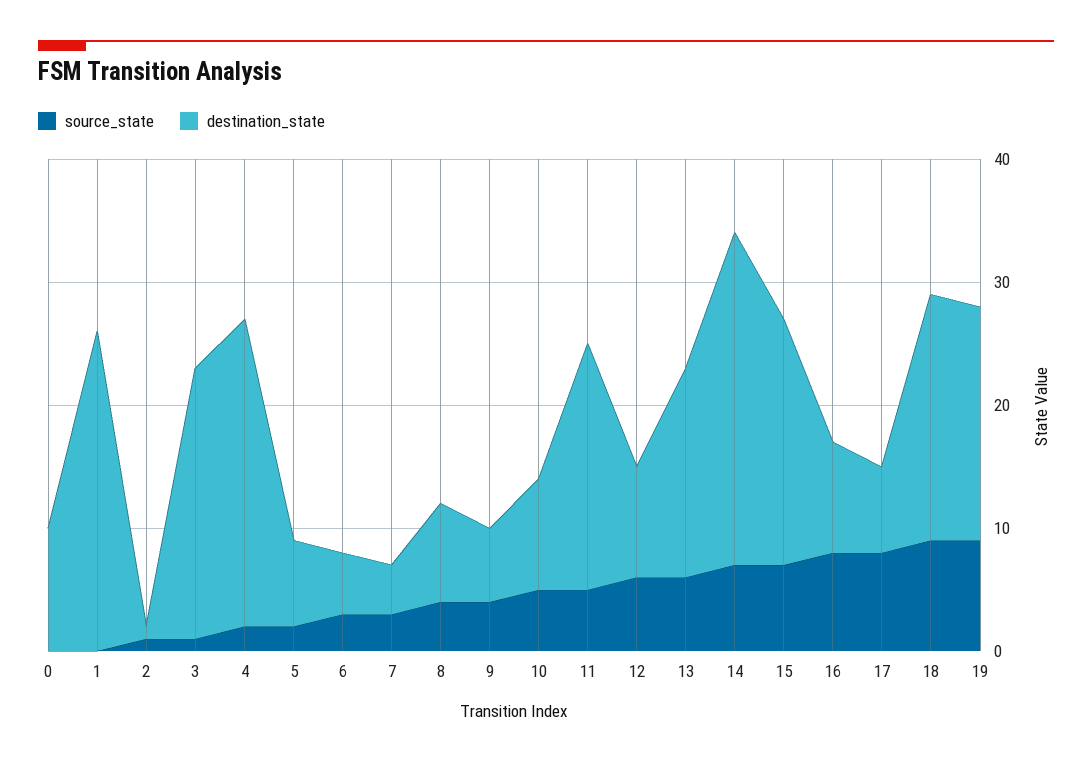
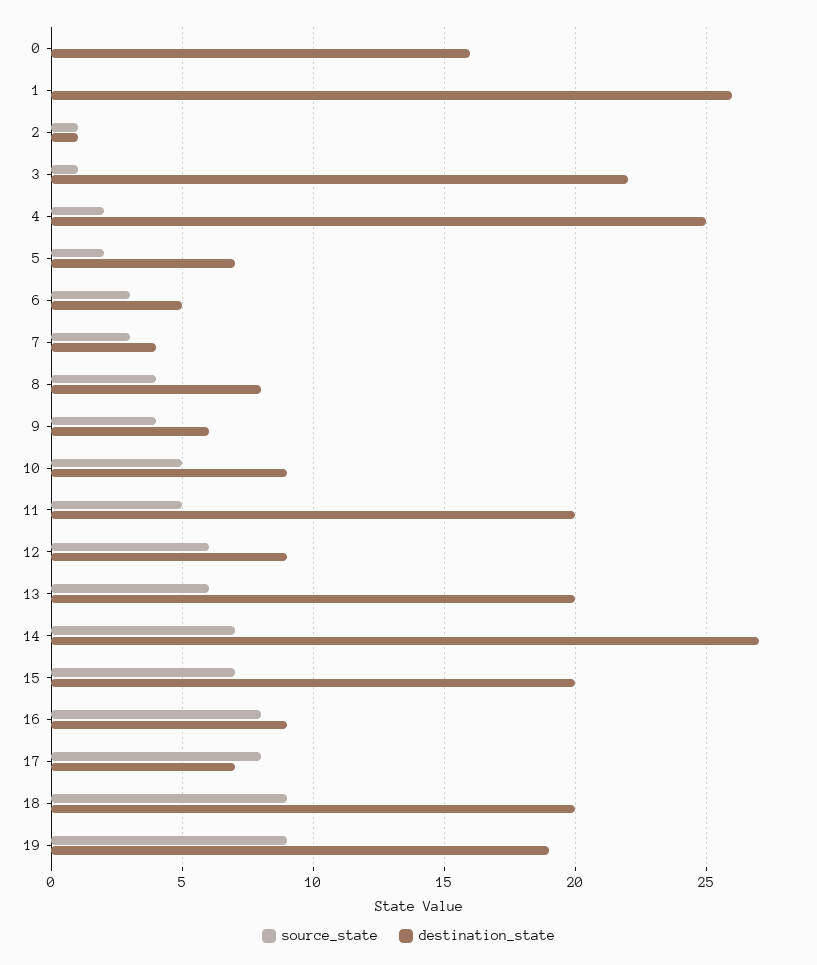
destination_state, 0: 10 -> 16
destination_state, 13: 17 -> 20

